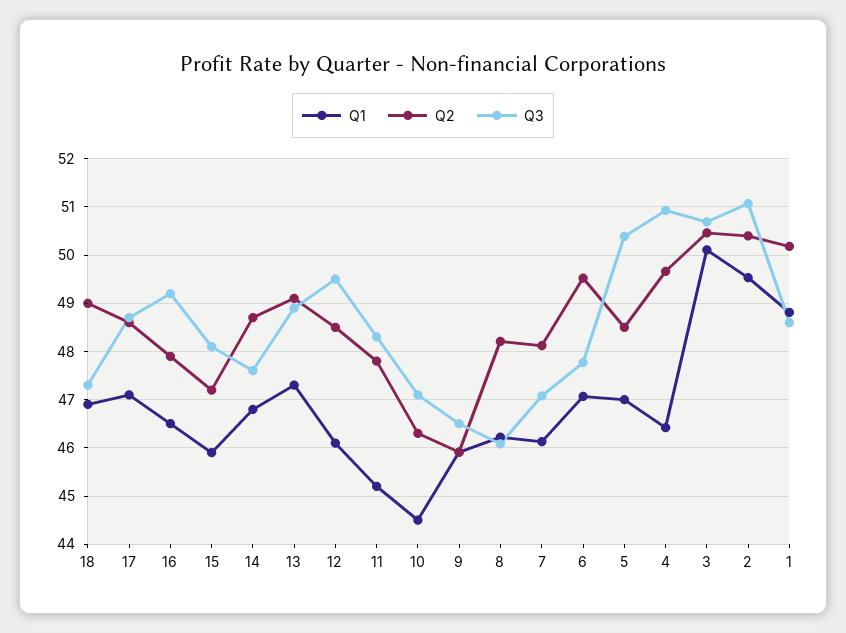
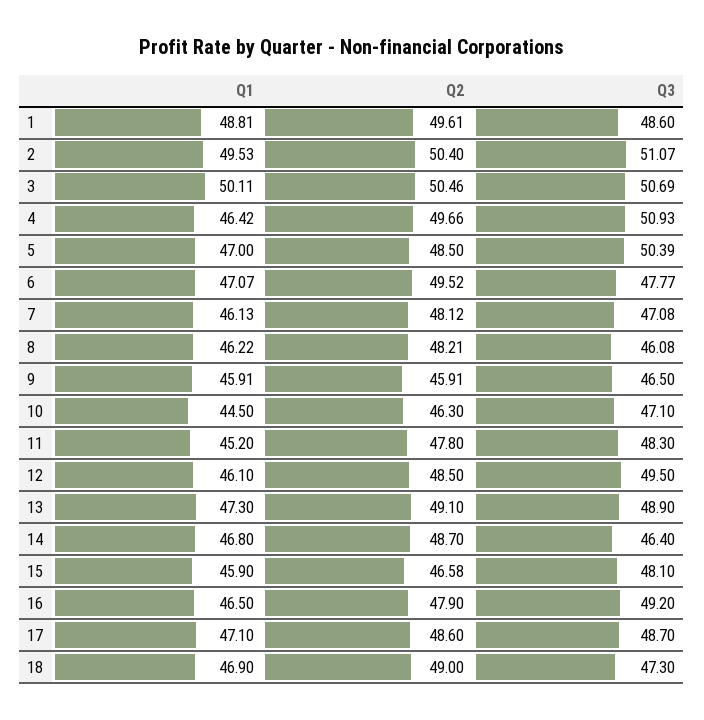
Q2, 15: 47.2 -> 46.58
Q3, 14: 47.6 -> 46.4
Q2, 1: 50.2 -> 49.61

